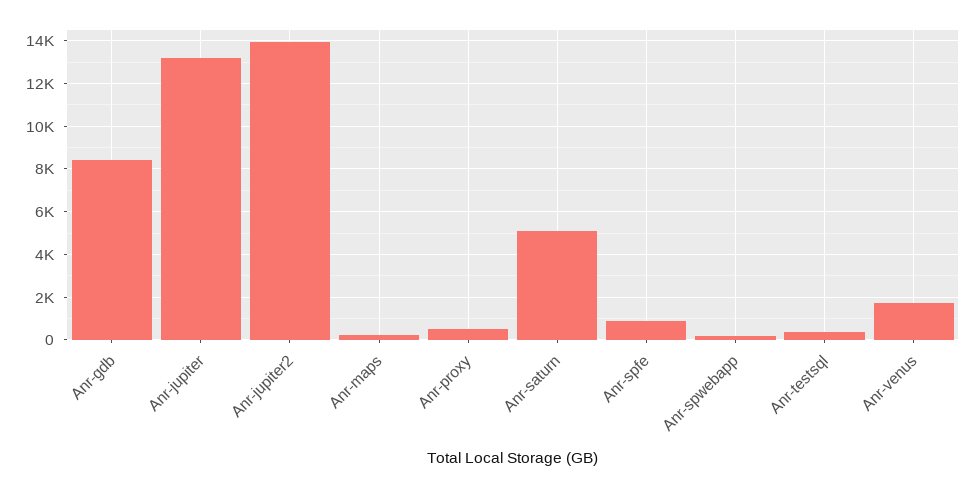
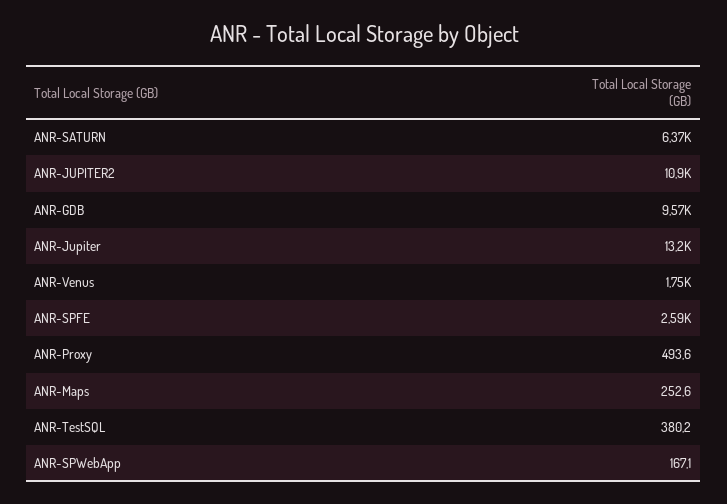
Anr-gdb: 8500 -> 9570
Anr-jupiter2: 14000 -> 10900
Anr-saturn: 5000 -> 6370
Anr-spfe: 1000 -> 2590

